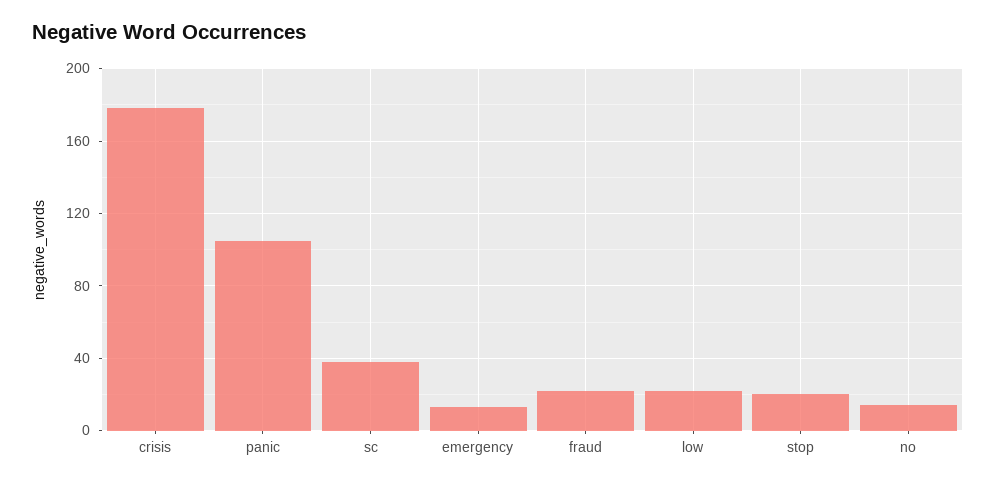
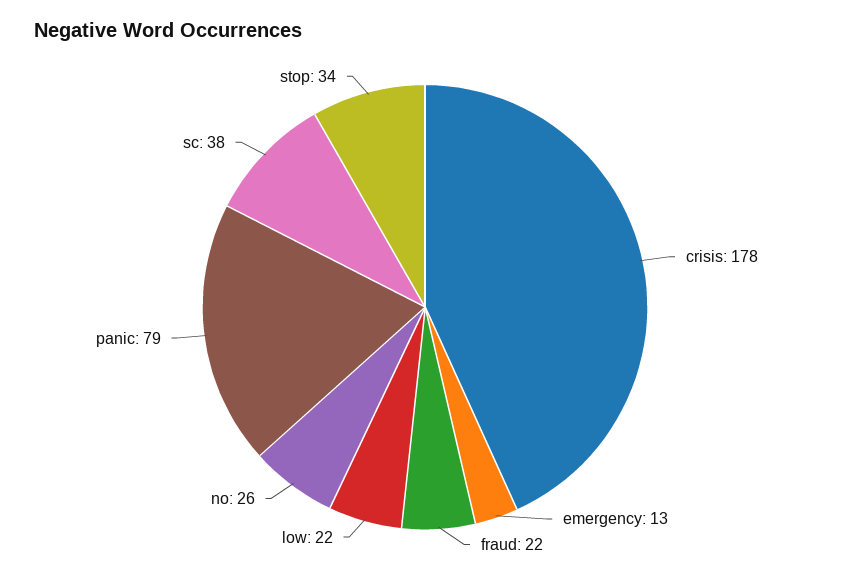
panic: 105 -> 79
stop: 20 -> 34
no: 15 -> 26

